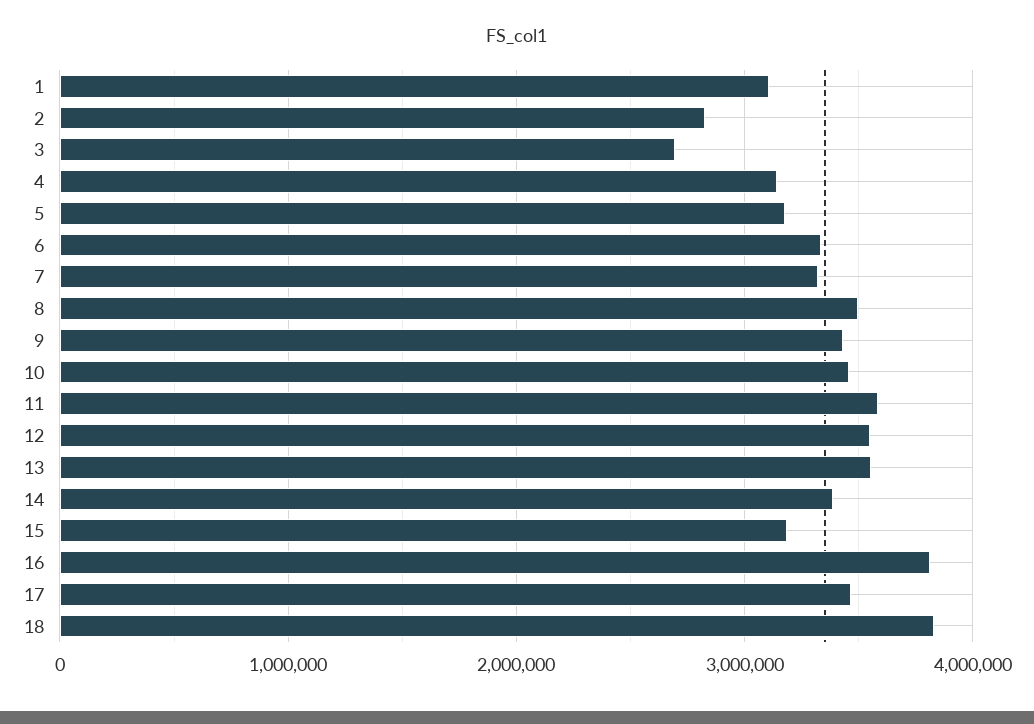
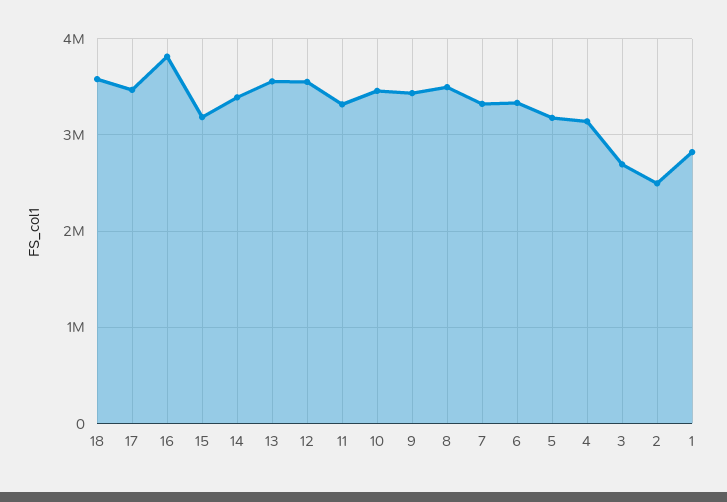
1: 3100000 -> 2800000
2: 2800000 -> 2500000
11: 3600000 -> 3300000
18: 3800000 -> 3600000

